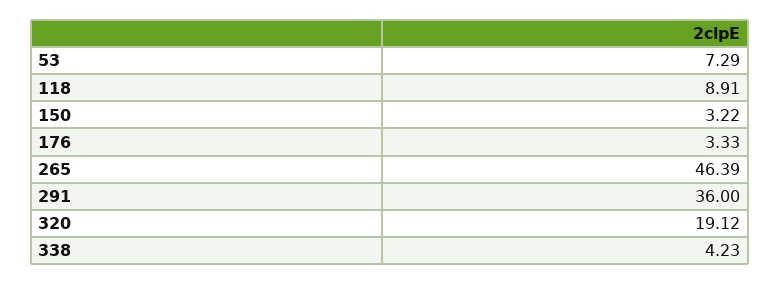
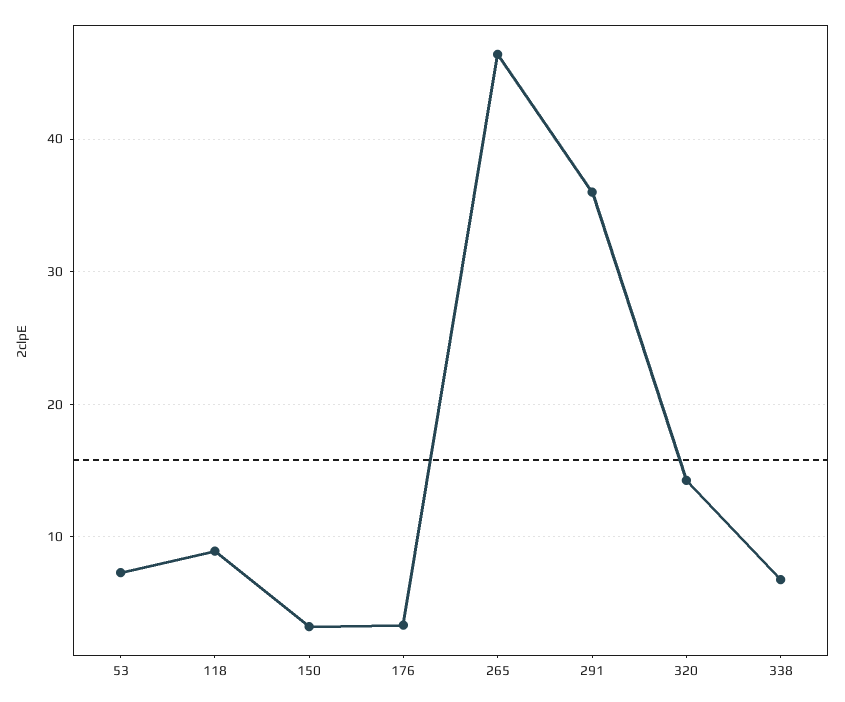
320: 19.12 -> 14
338: 4.23 -> 7

